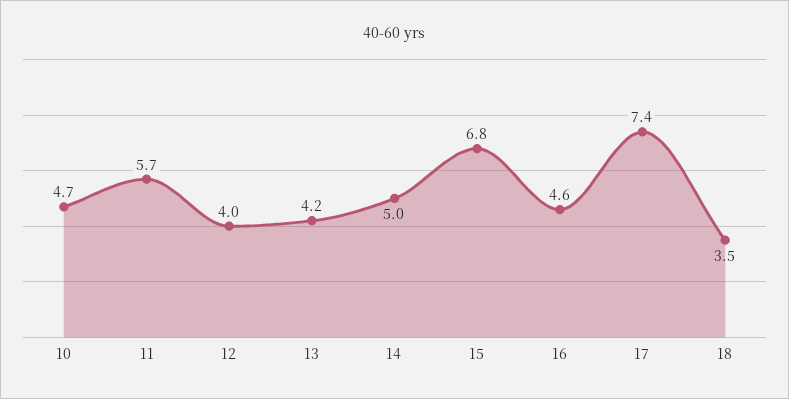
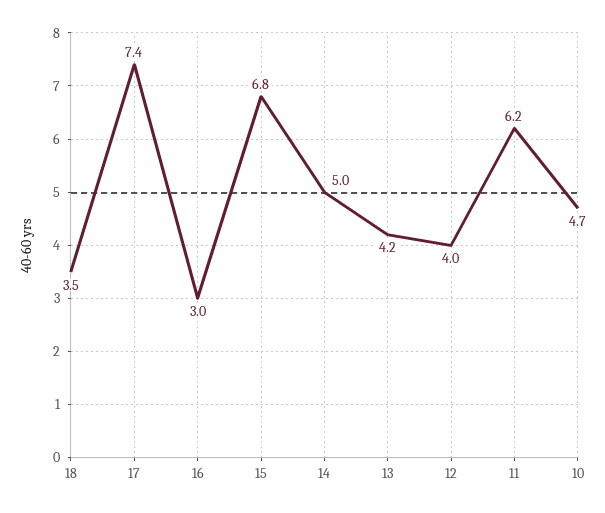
11: 5.7 -> 6.2
16: 4.6 -> 3

